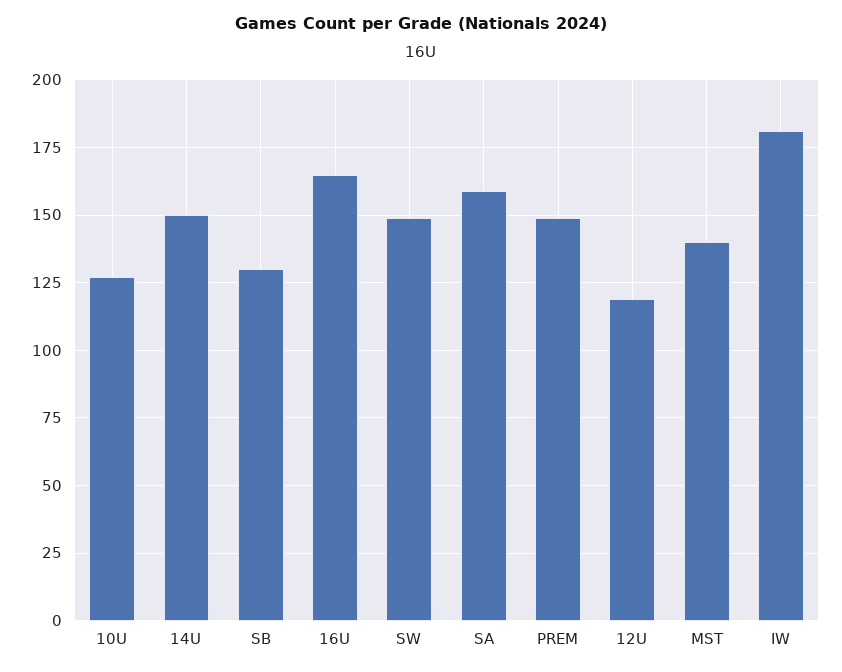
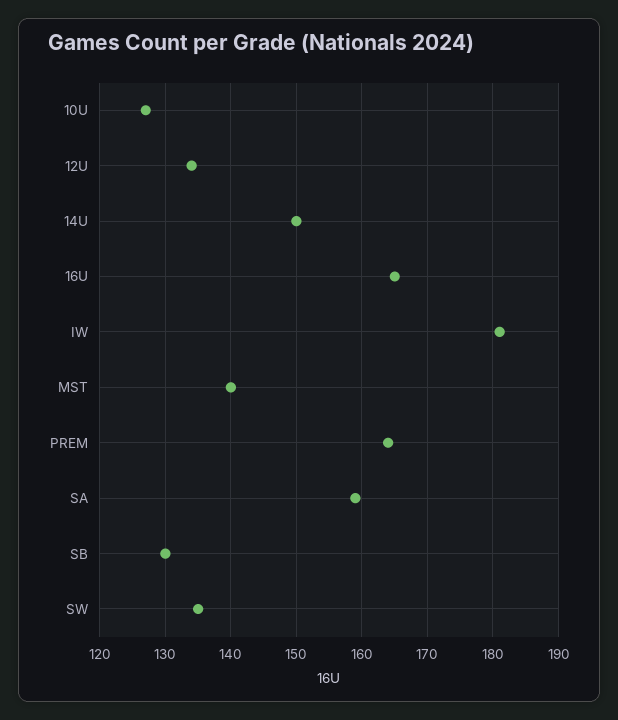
SW: 150 -> 135
PREM: 150 -> 164
12U: 120 -> 134

